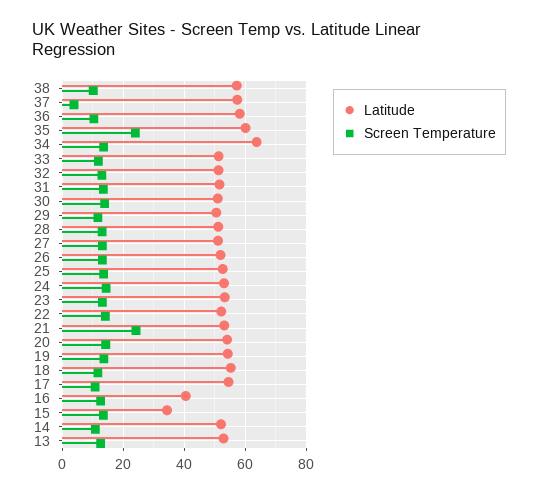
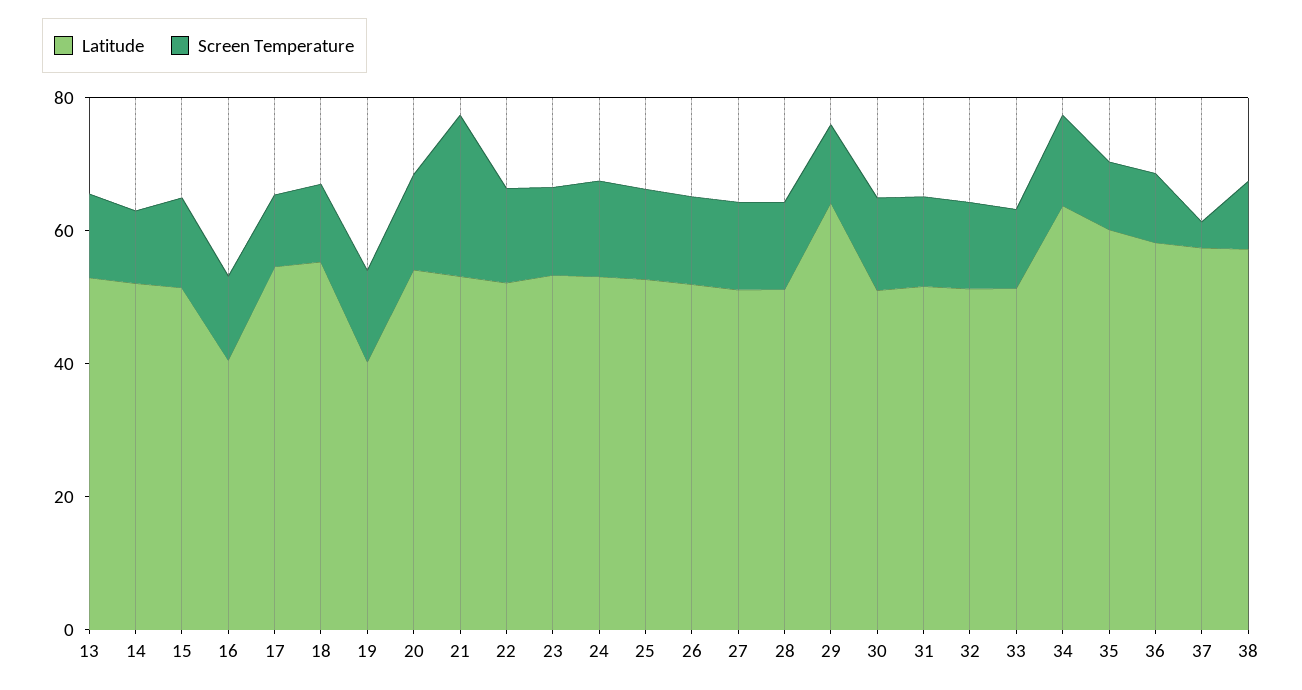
Screen Temperature, 35: 24 -> 10
Latitude, 29: 50 -> 65
Latitude, 19: 54 -> 40
Latitude, 15: 34 -> 50

